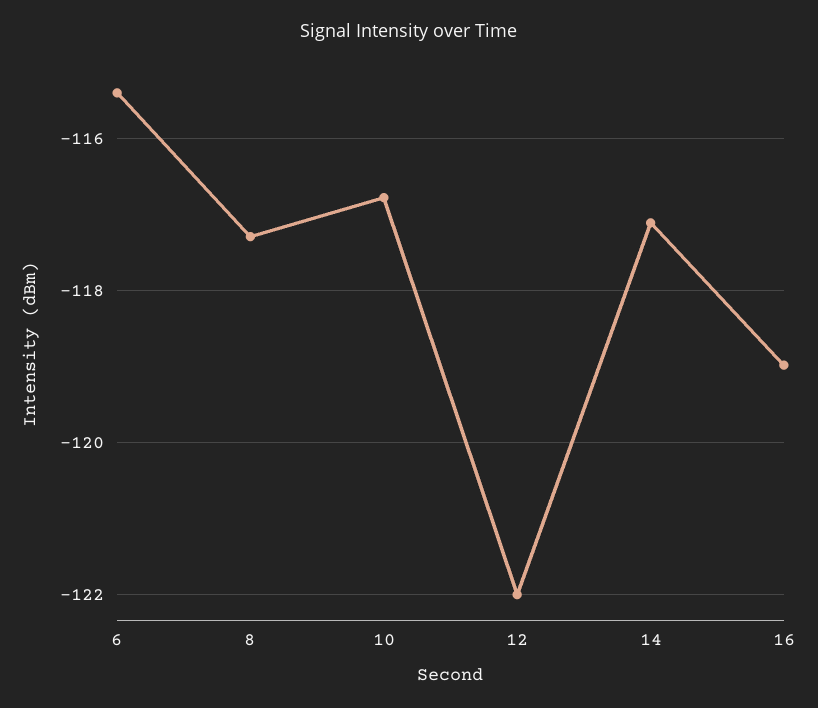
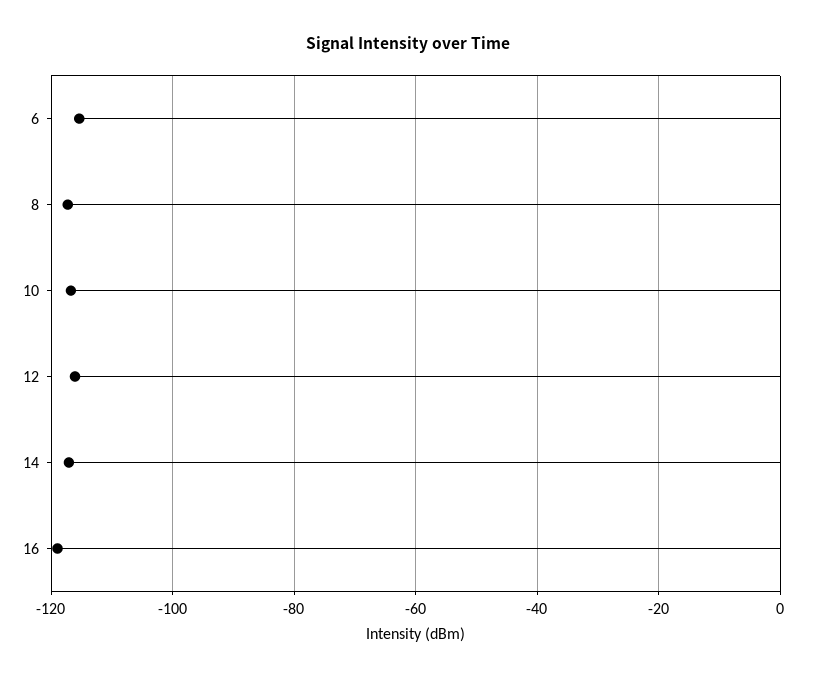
12: -122 -> -116

